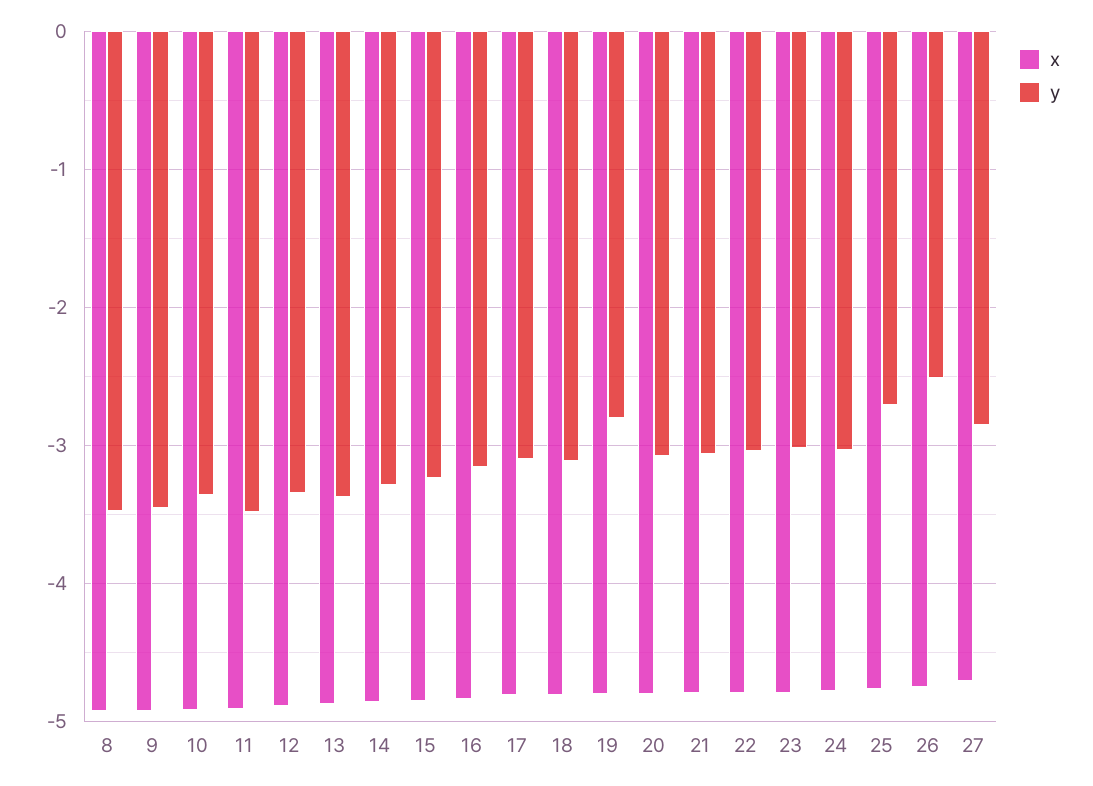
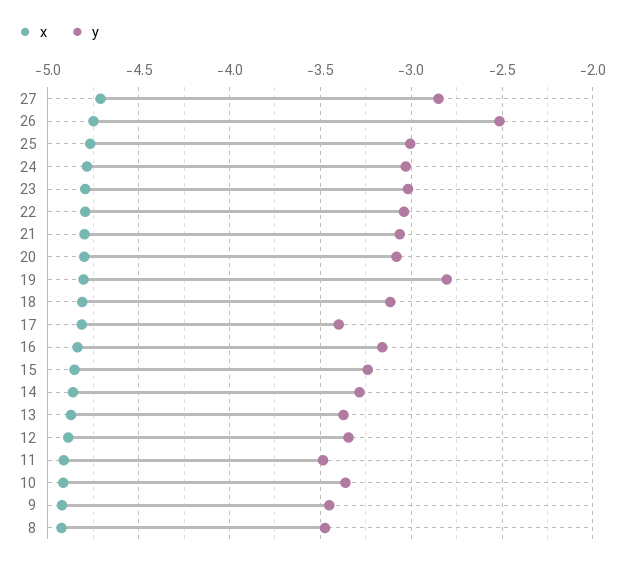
y, 17: -3.1 -> -3.4
y, 25: -2.7 -> -3

